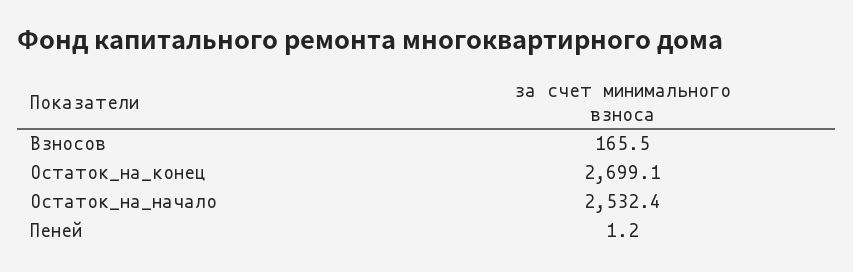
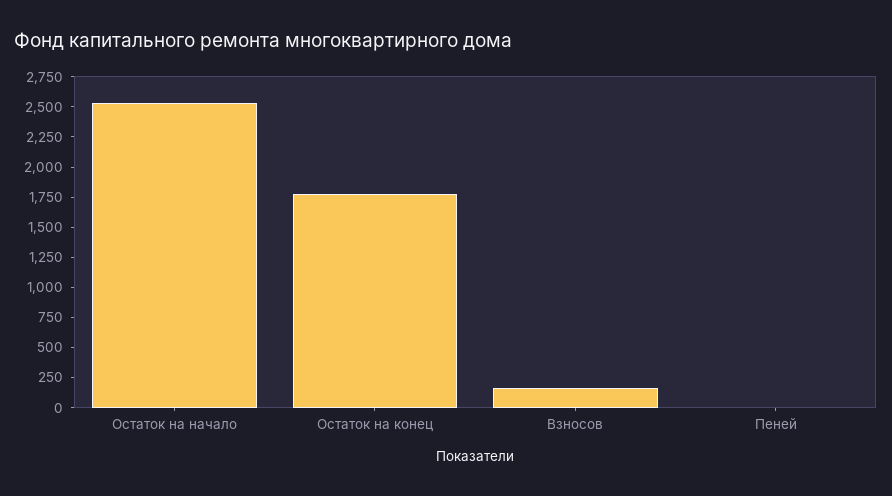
Остаток_на_конец: 2699.1 -> 1750

